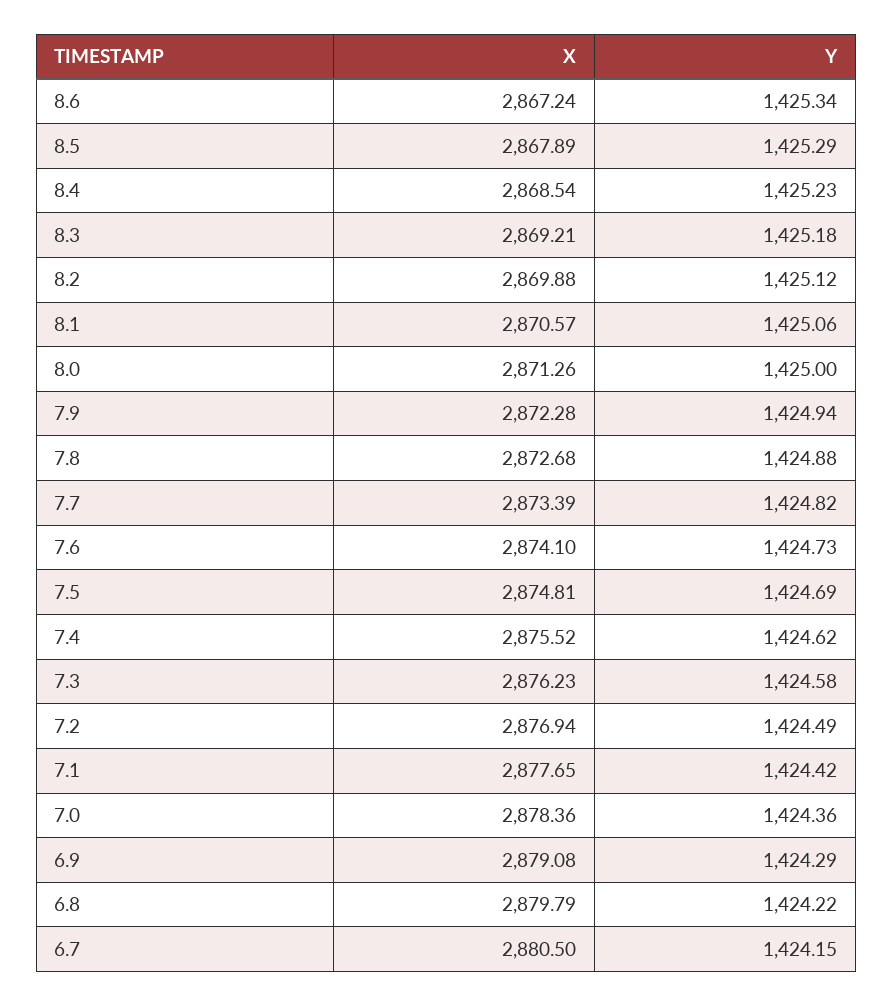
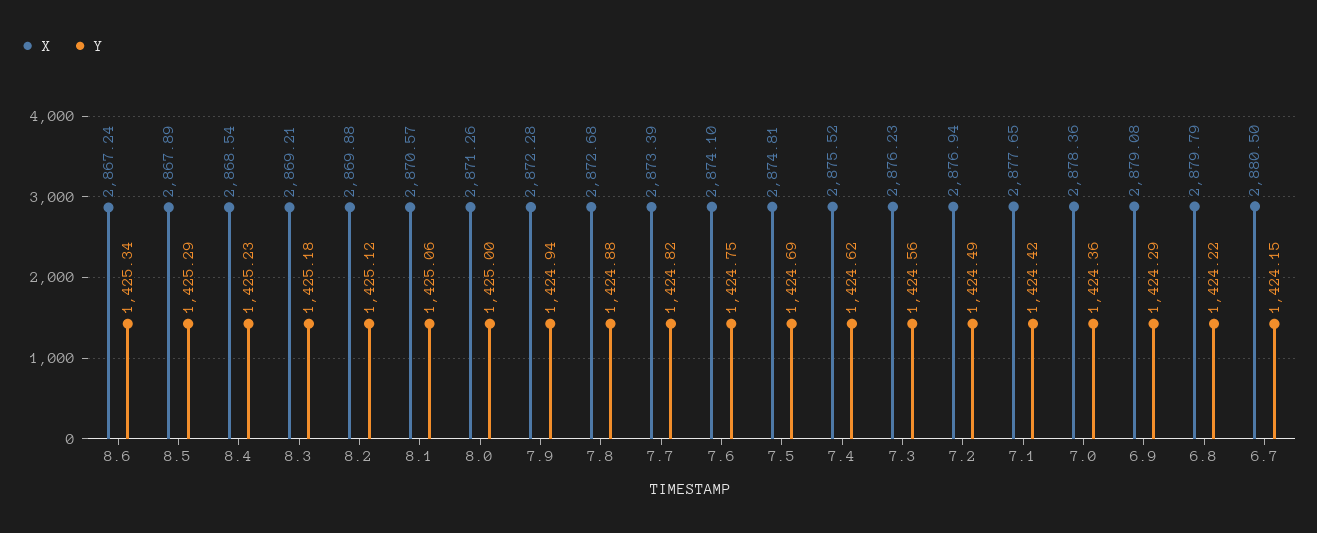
Y, 7.6: 1424.73 -> 1424.75
Y, 7.3: 1424.58 -> 1424.56

